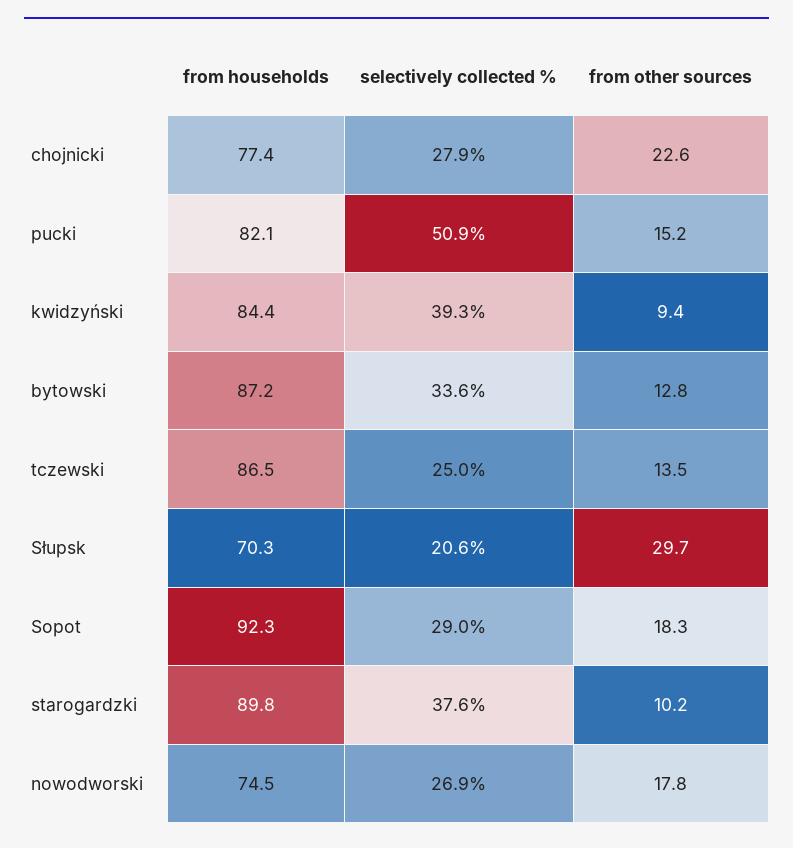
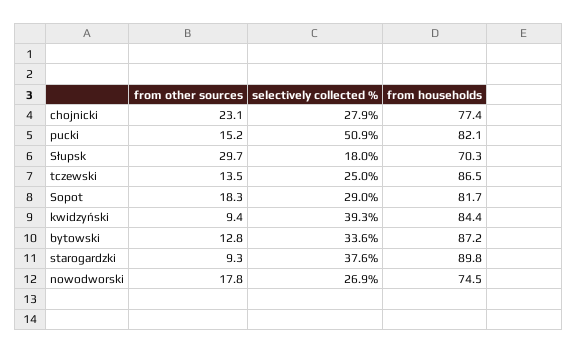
from other sources, chojnicki: 22.6 -> 23.1
selectively collected %, Słupsk: 20.6 -> 18
from households, Sopot: 92.3 -> 81.7
from other sources, starogardzki: 10.2 -> 9.3

